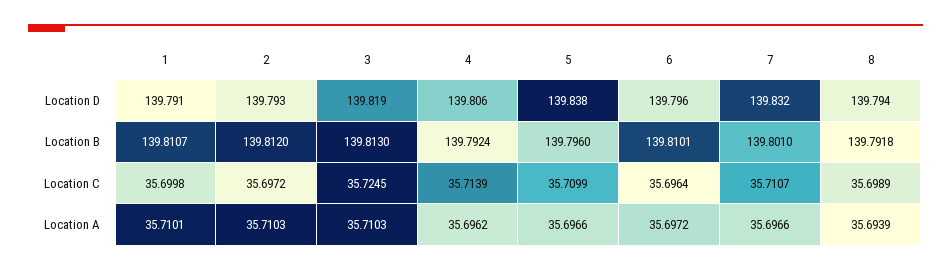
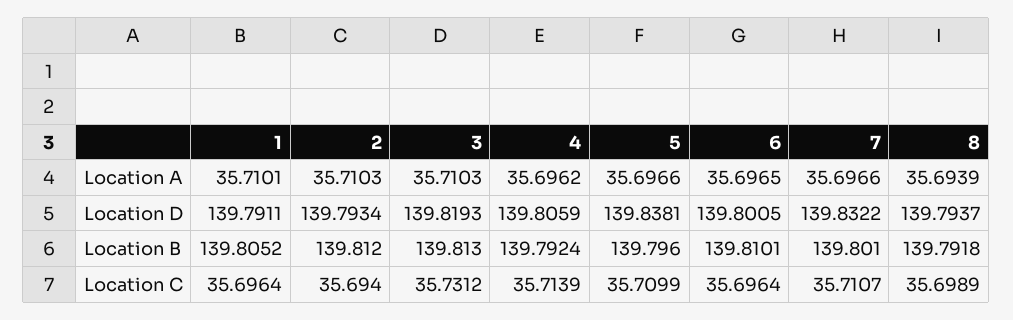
6, Location D: 139.796 -> 139.8005
1, Location B: 139.8107 -> 139.8052
1, Location C: 35.6998 -> 35.6964
2, Location C: 35.6972 -> 35.694
3, Location C: 35.7245 -> 35.7312
6, Location A: 35.6972 -> 35.6965

